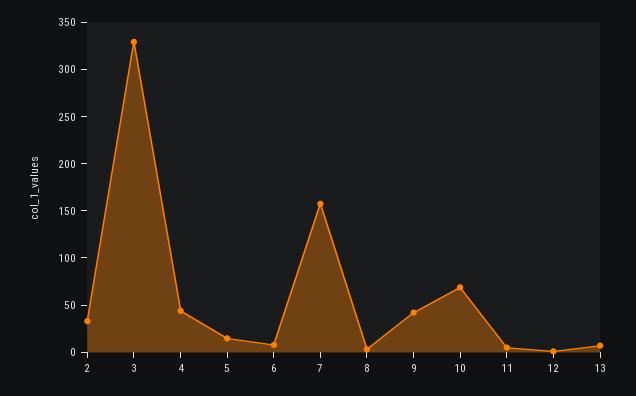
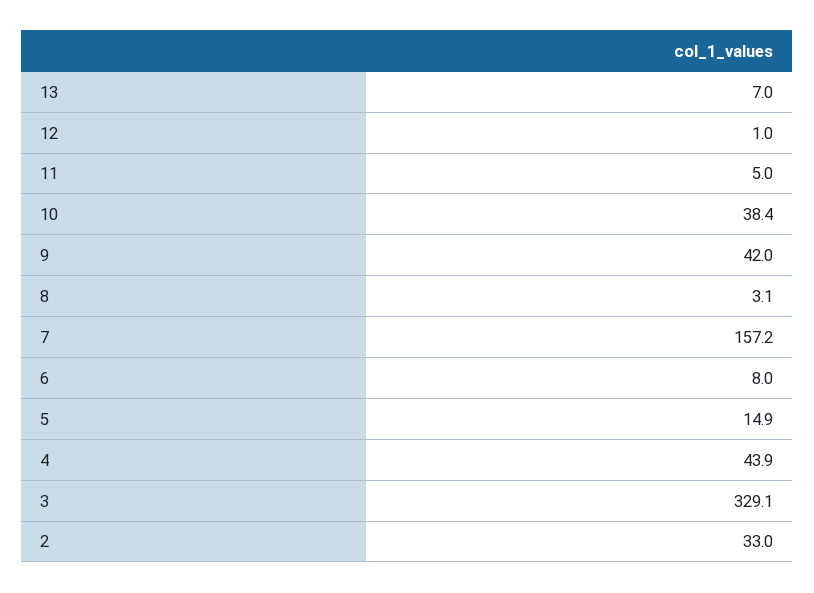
10: 70 -> 38.4

